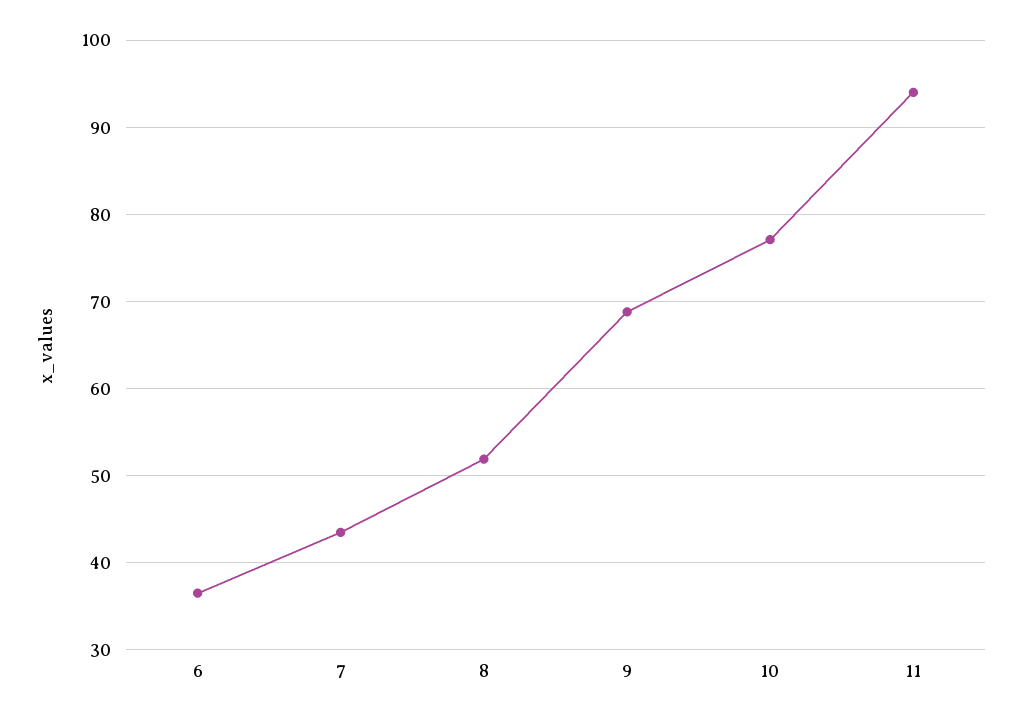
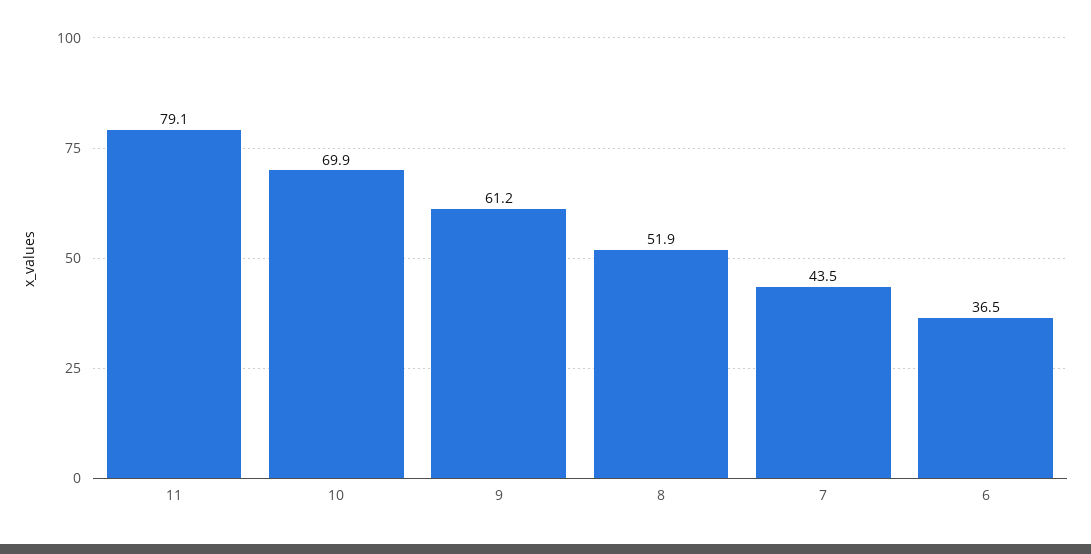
9: 69 -> 61.2
10: 77 -> 69.9
11: 94 -> 79.1

